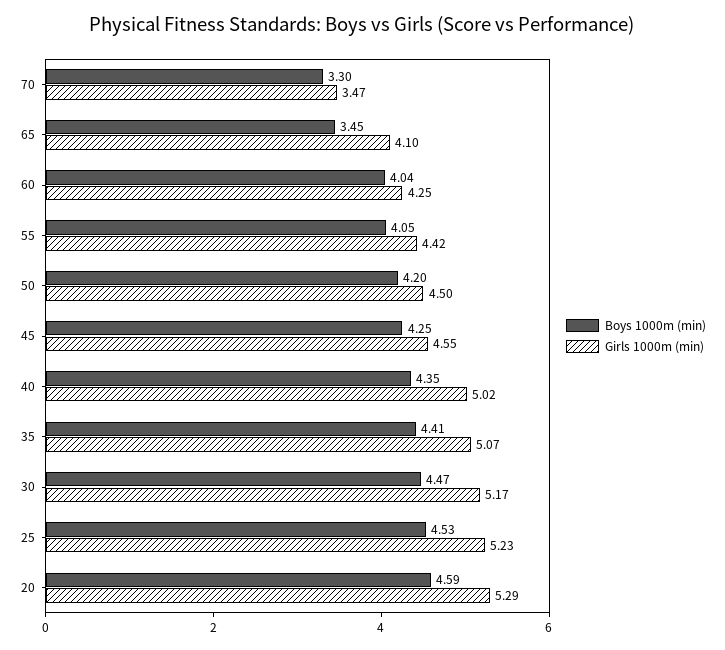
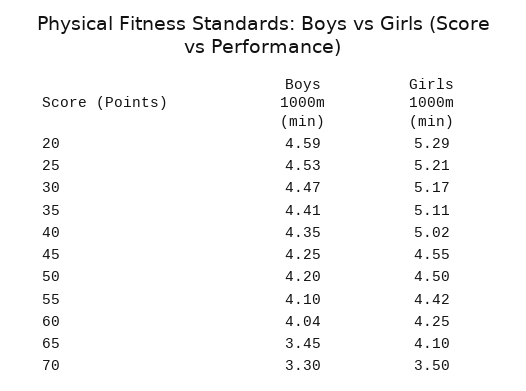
Girls 1000m (min), 70: 3.47 -> 3.5
Boys 1000m (min), 55: 4.05 -> 4.1
Girls 1000m (min), 35: 5.07 -> 5.11
Girls 1000m (min), 25: 5.23 -> 5.21

